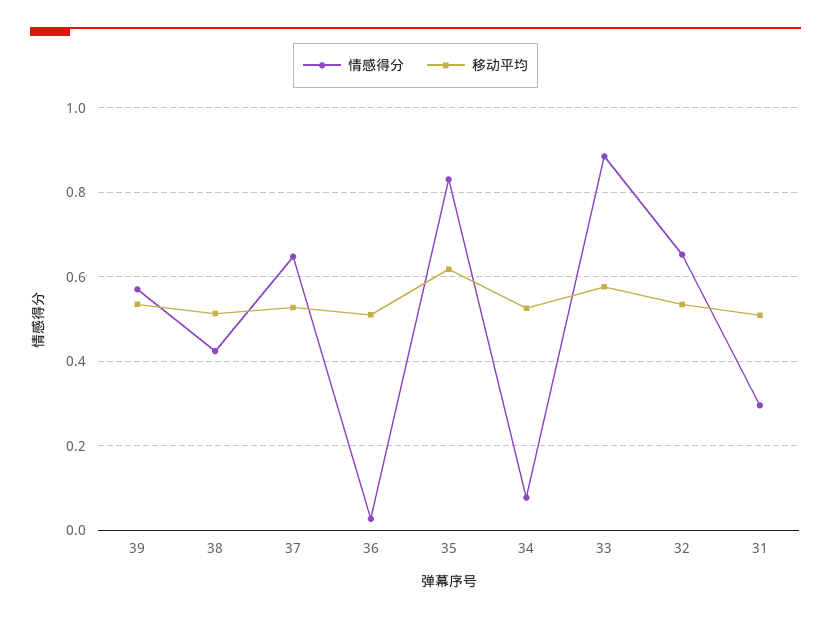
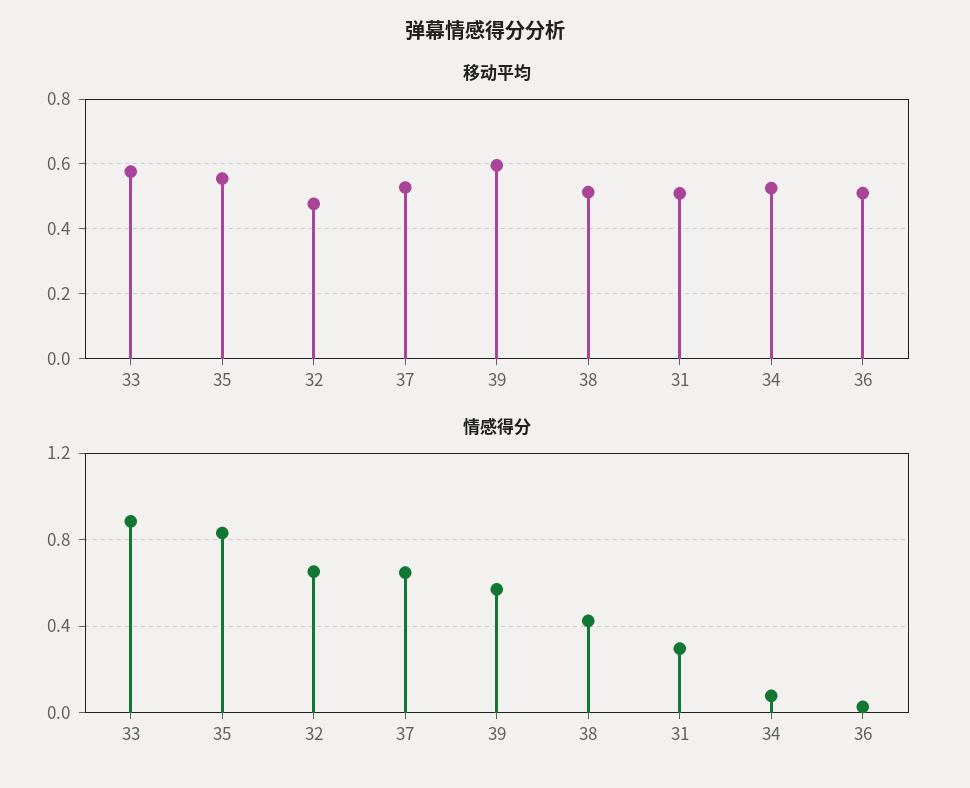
移动平均, 39: 0.54 -> 0.6
移动平均, 35: 0.62 -> 0.56
移动平均, 32: 0.54 -> 0.48

